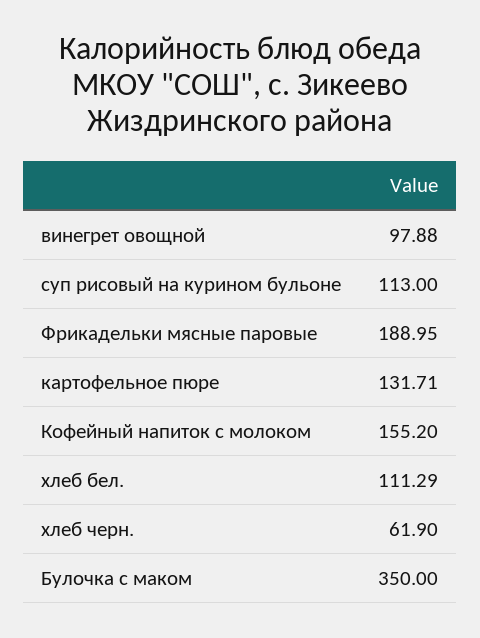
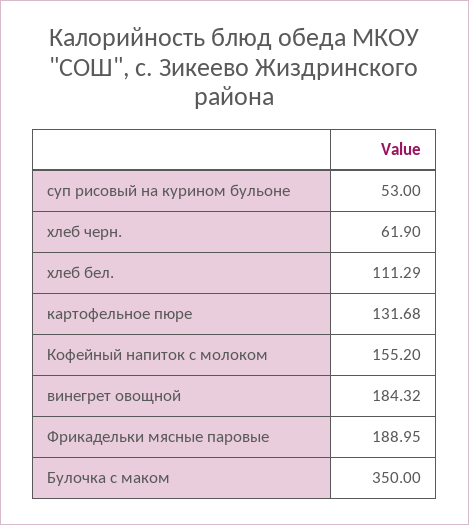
винегрет овощной: 97.88 -> 184.32
суп рисовый на курином бульоне: 113 -> 53
картофельное пюре: 131.71 -> 131.68

